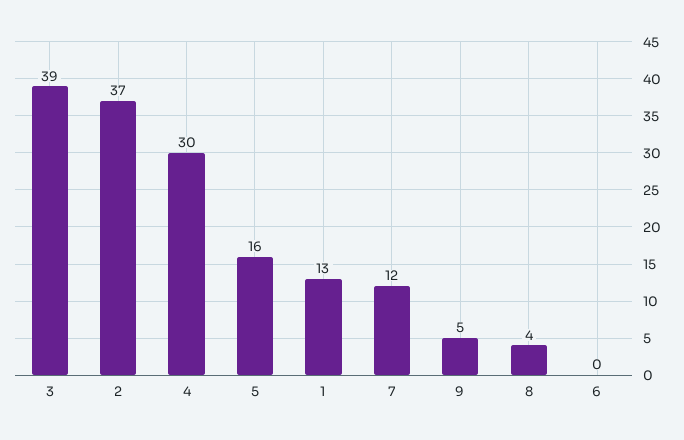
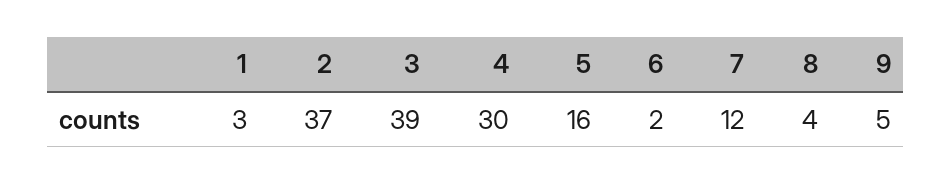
1: 13 -> 3
6: 0 -> 2

